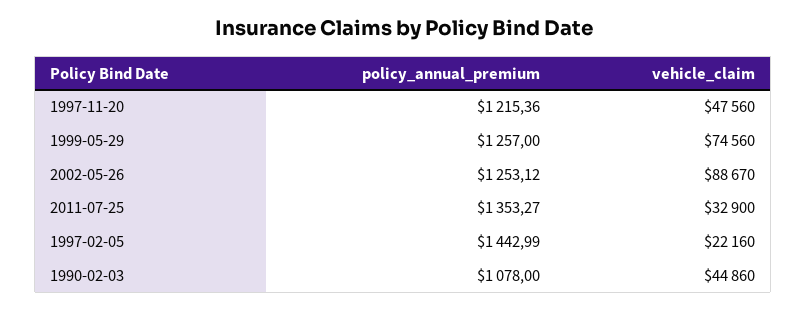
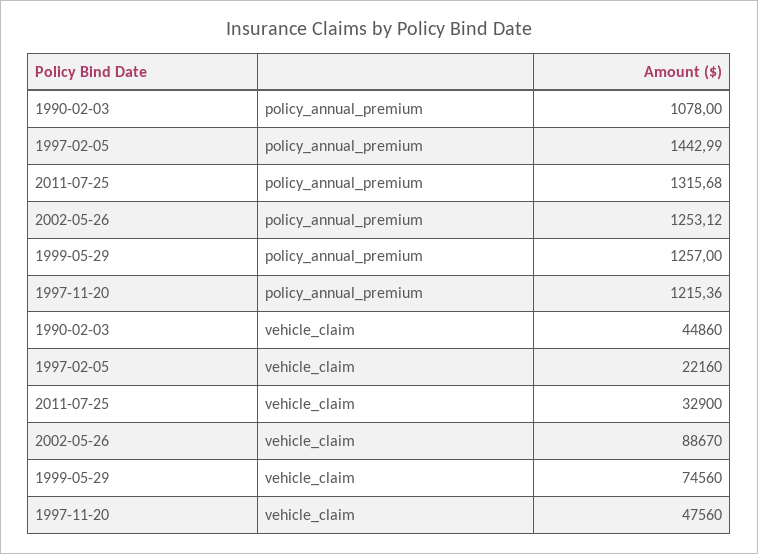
policy_annual_premium, 2011-07-25: 1353.27 -> 1315.68

